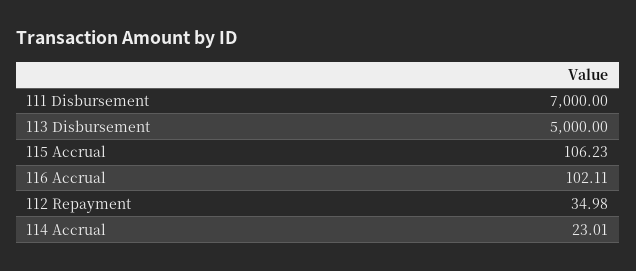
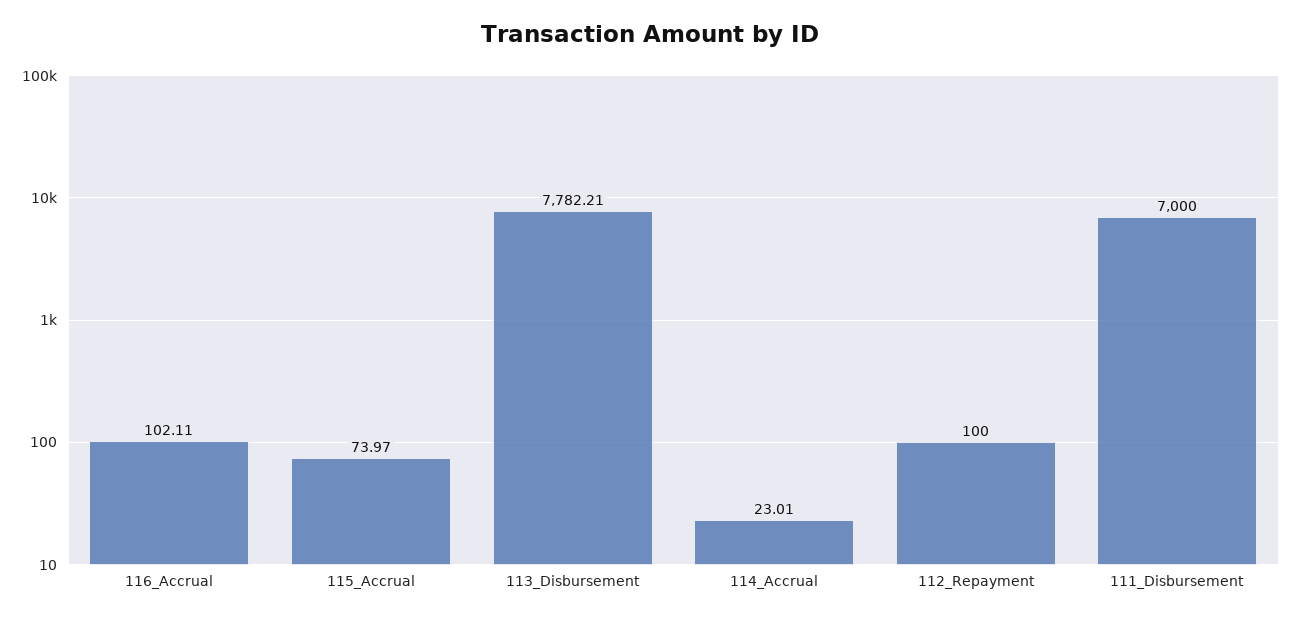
113 Disbursement: 5000 -> 7782.21
115 Accrual: 106.23 -> 73.97
112 Repayment: 34.98 -> 100

